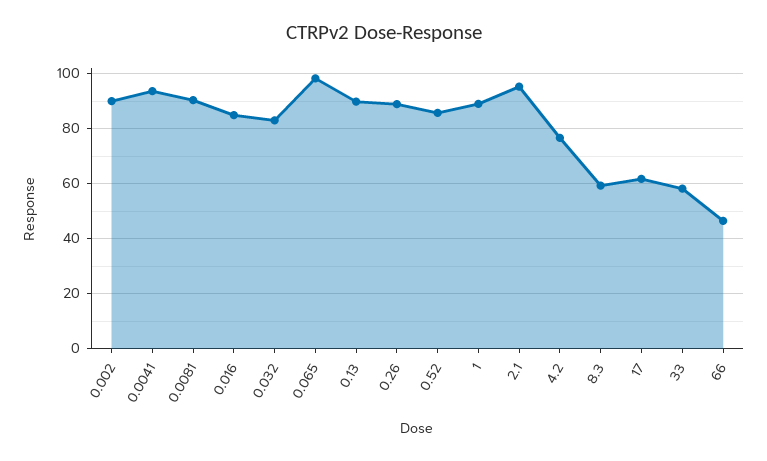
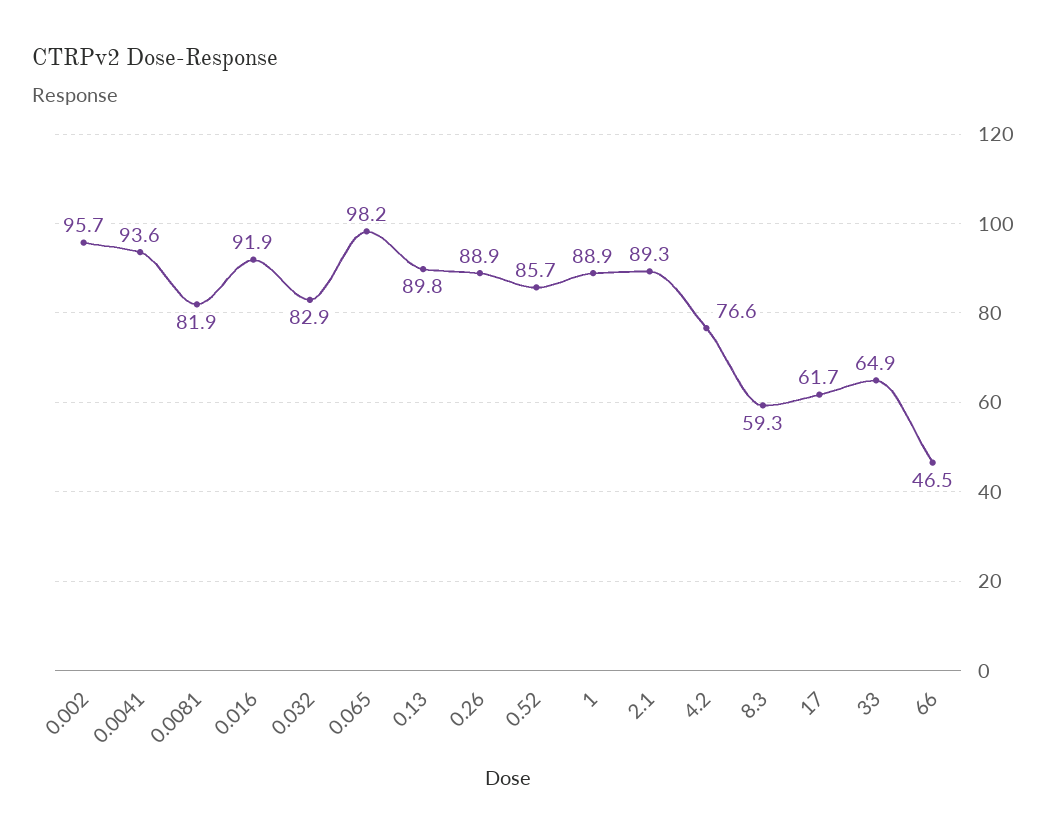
0.002: 90 -> 95.7
0.0081: 90 -> 81.9
0.016: 85 -> 91.9
2.1: 95 -> 89.3
33: 57.5 -> 64.9

